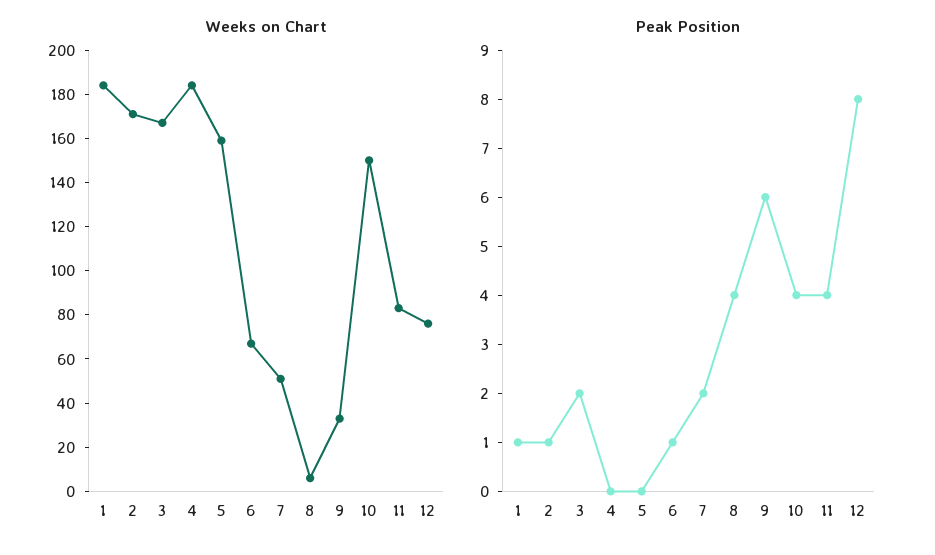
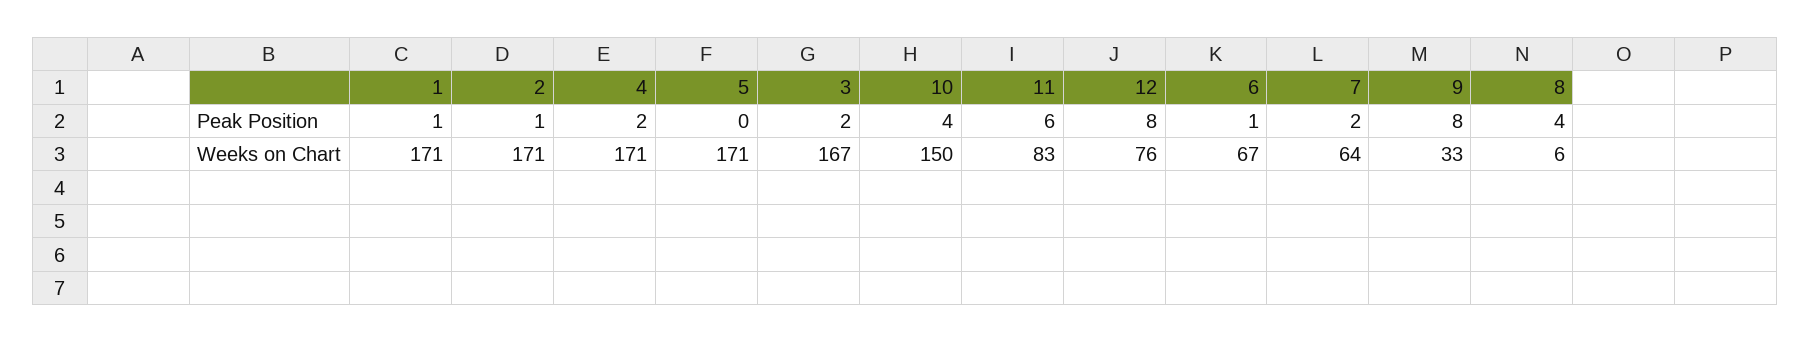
Weeks on Chart, 1: 185 -> 171
Weeks on Chart, 4: 185 -> 171
Weeks on Chart, 5: 160 -> 171
Weeks on Chart, 7: 50 -> 64
Peak Position, 4: 0 -> 2
Peak Position, 9: 6 -> 8
Peak Position, 11: 4 -> 6

